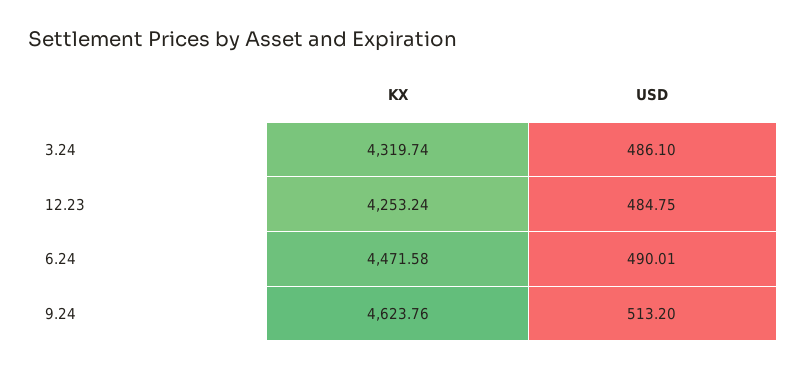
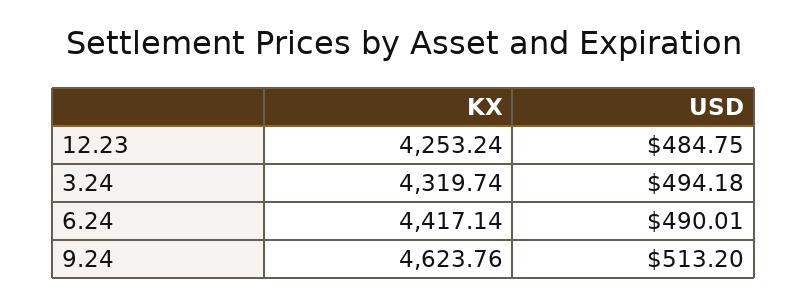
USD, 3.24: 486.1 -> 494.18
KX, 6.24: 4471.58 -> 4417.14

